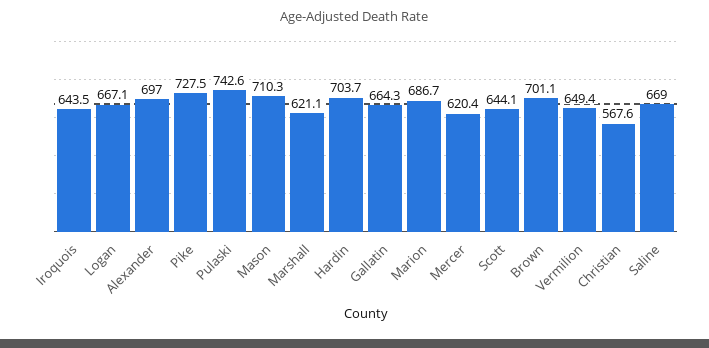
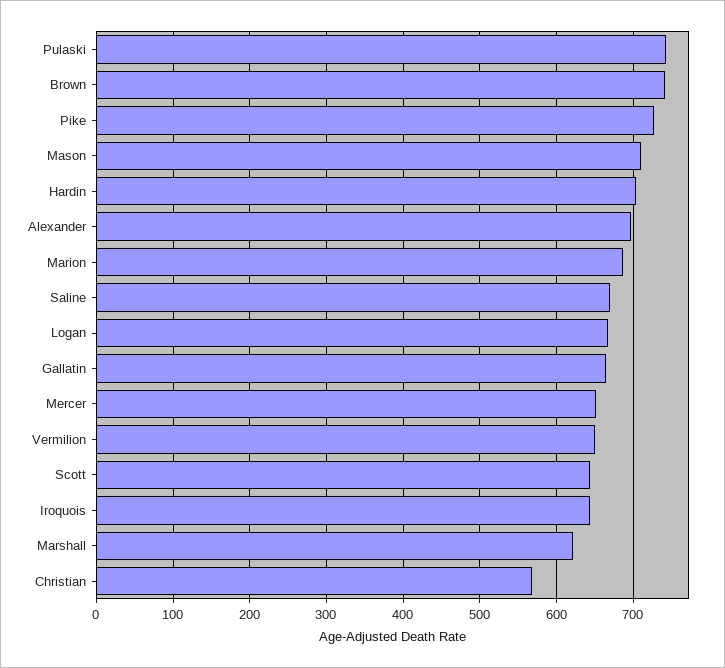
Mercer: 620.4 -> 650
Brown: 701.1 -> 740

